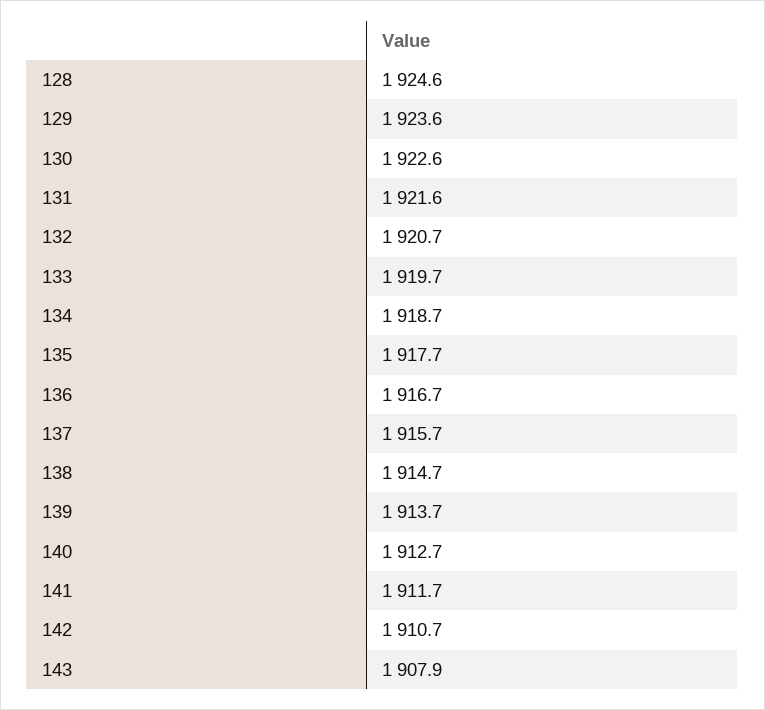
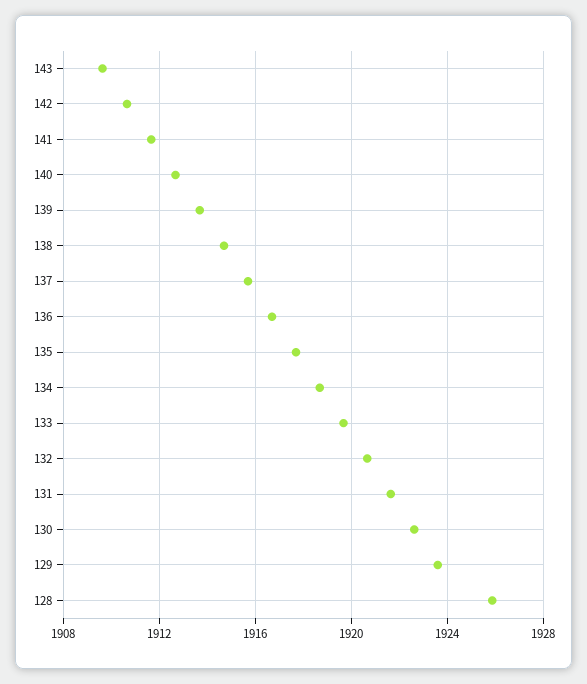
128: 1924.6 -> 1926
143: 1907.9 -> 1909.5

